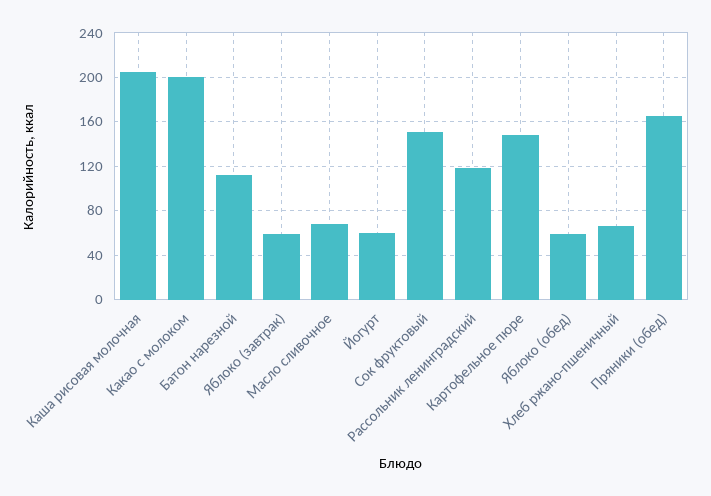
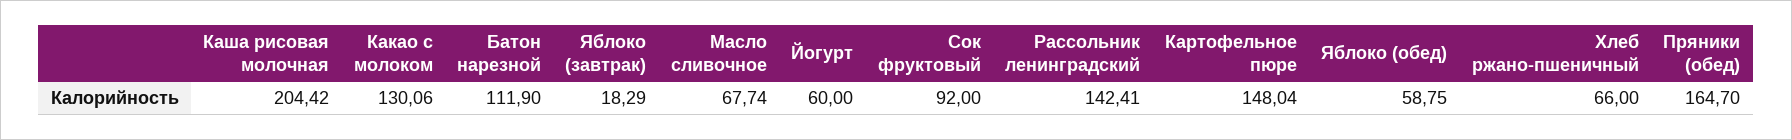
Какао с молоком: 200 -> 130.06
Яблоко (завтрак): 60 -> 18.29
Сок фруктовый: 150 -> 92
Рассольник ленинградский: 120 -> 142.41

